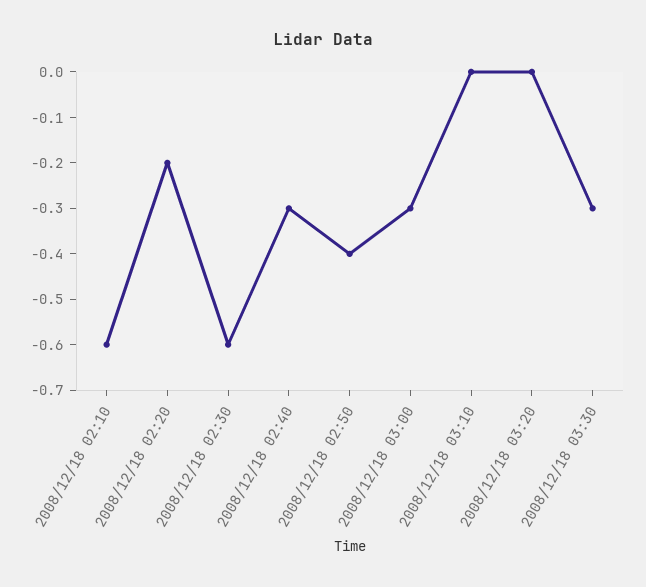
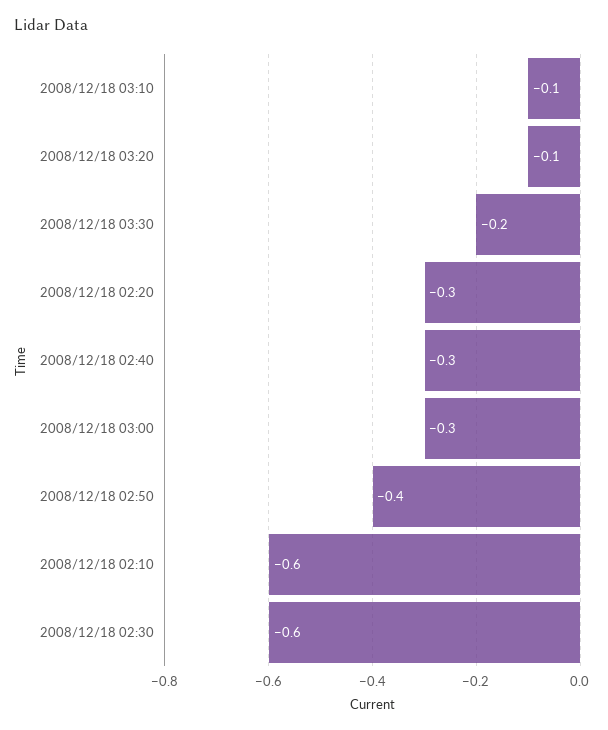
2008/12/18 02:20: -0.2 -> -0.3
2008/12/18 03:10: 0 -> -0.1
2008/12/18 03:20: 0 -> -0.1
2008/12/18 03:30: -0.3 -> -0.2

